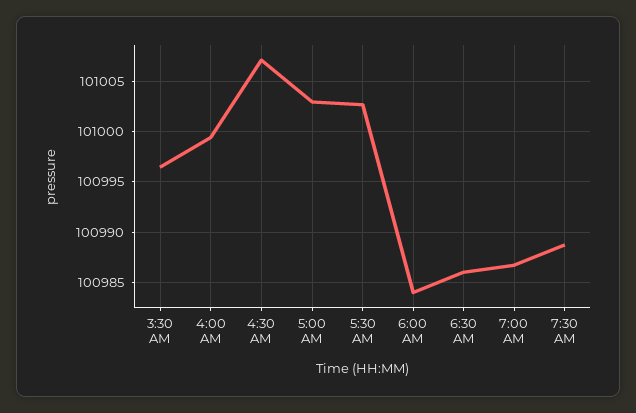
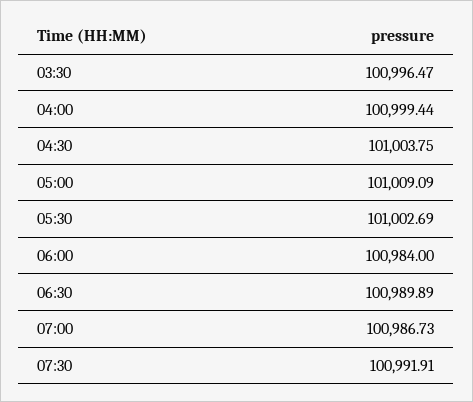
4:30 AM: 101007 -> 101003.75
5:00 AM: 101003 -> 101009.09
6:30 AM: 100986 -> 100989.89
7:30 AM: 100989 -> 100991.91

